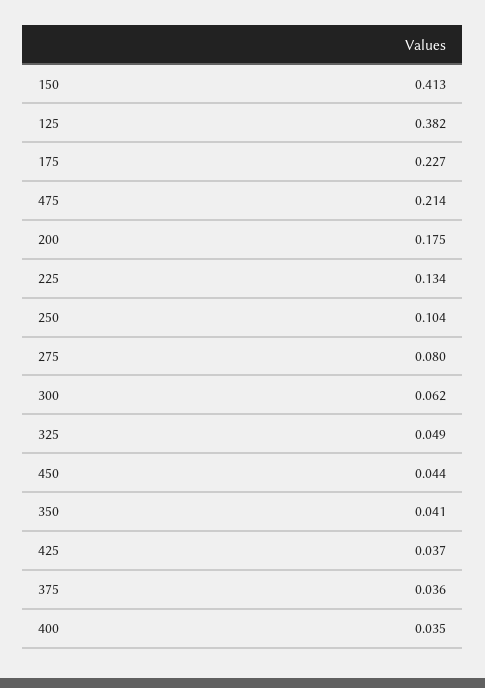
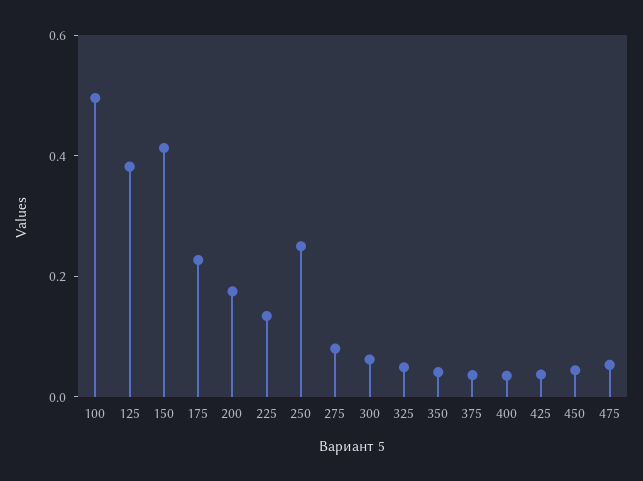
475: 0.214 -> 0.05
250: 0.104 -> 0.25
100: none -> 0.5

